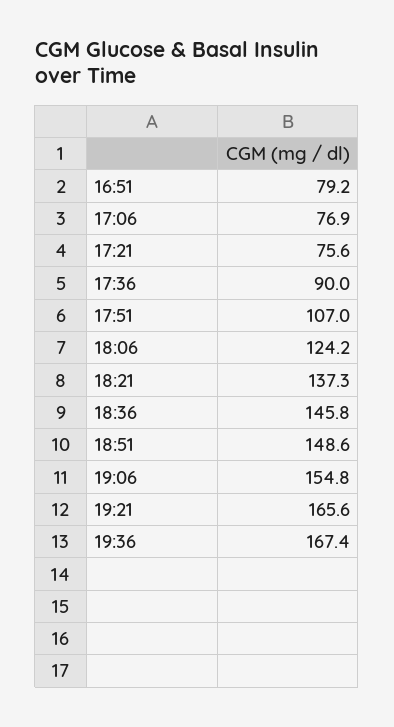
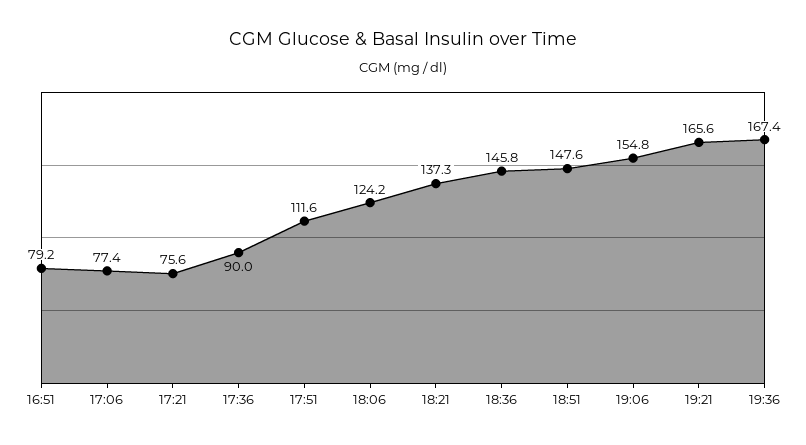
17:06: 76.9 -> 77.4
17:51: 107 -> 111.6
18:51: 148.6 -> 147.6

